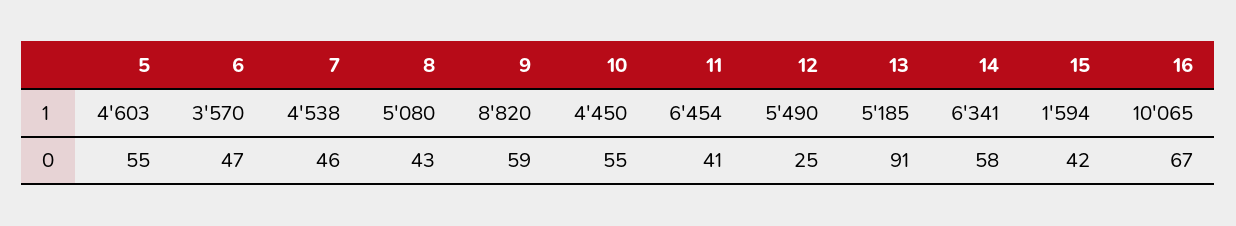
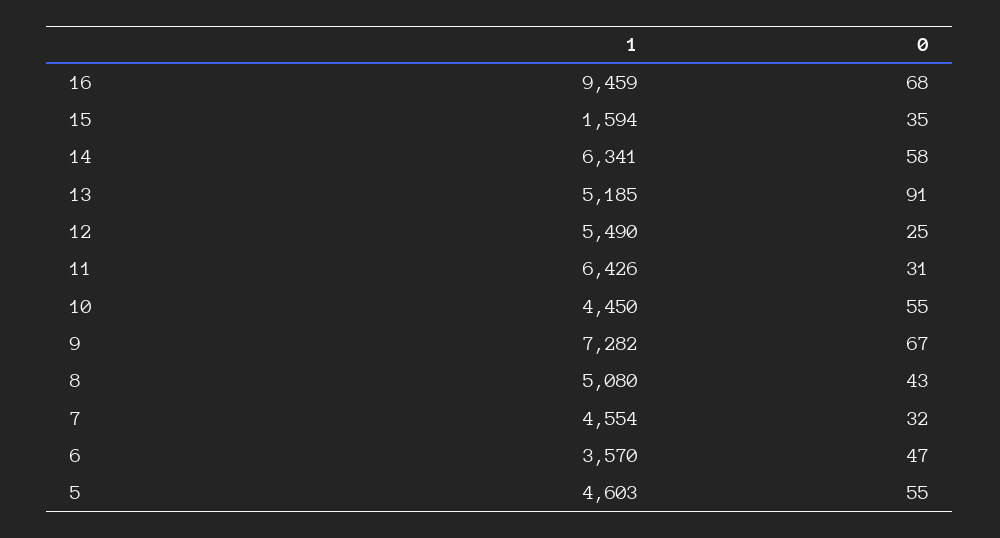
7, 1: 4538 -> 4554
9, 1: 8820 -> 7282
11, 1: 6454 -> 6426
16, 1: 10065 -> 9459
7, 0: 46 -> 32
9, 0: 59 -> 67
11, 0: 41 -> 31
15, 0: 42 -> 35
16, 0: 67 -> 68

